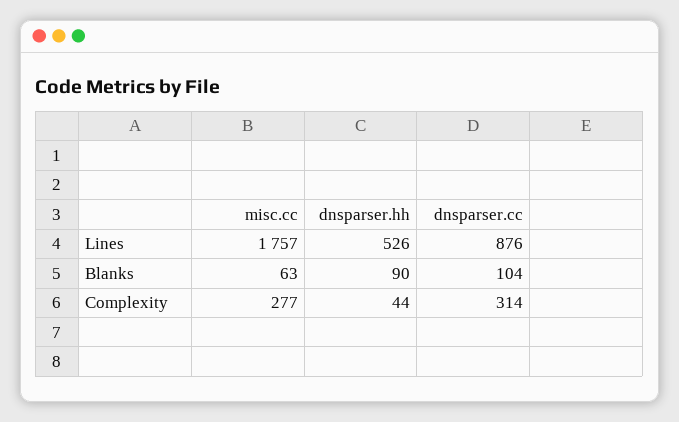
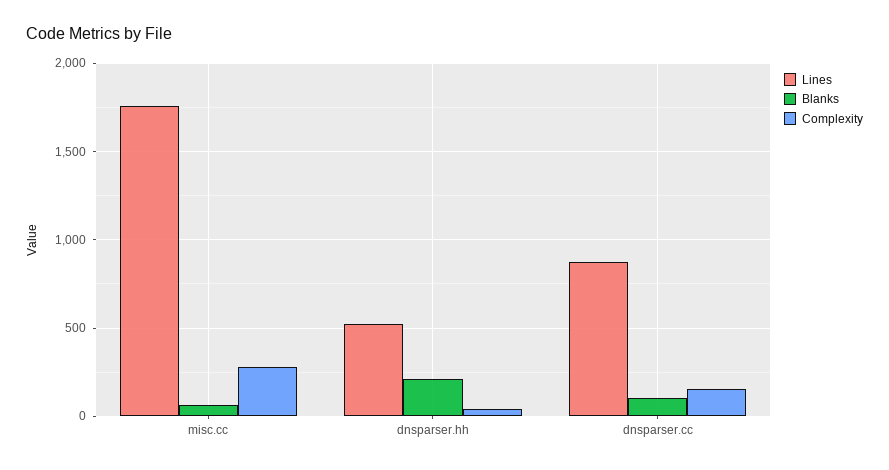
Blanks, dnsparser.hh: 90 -> 200
Complexity, dnsparser.cc: 314 -> 150

